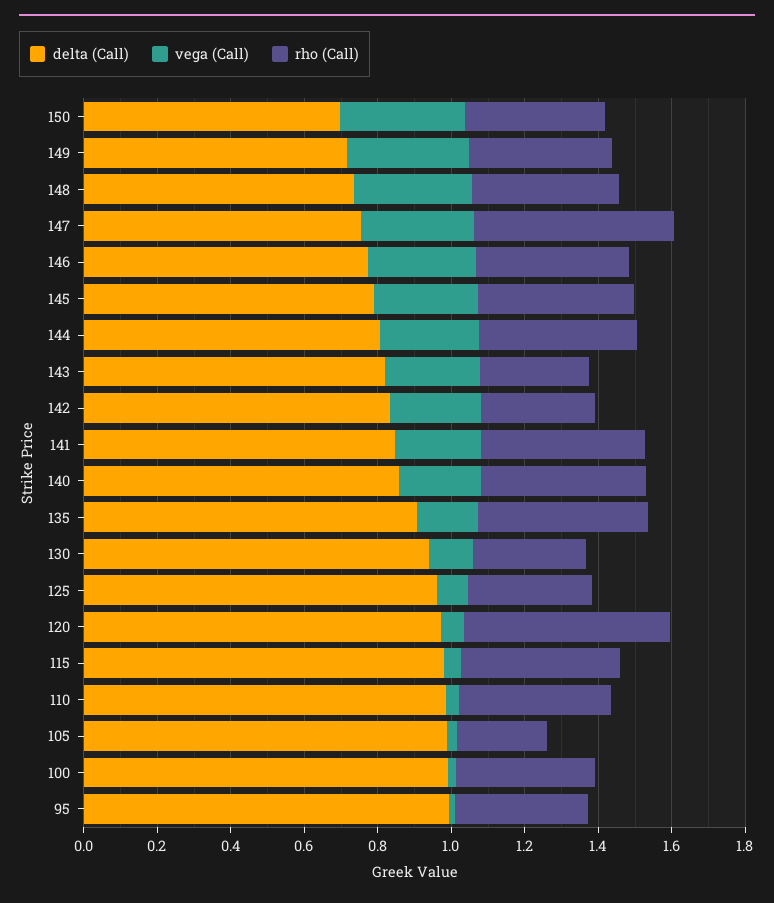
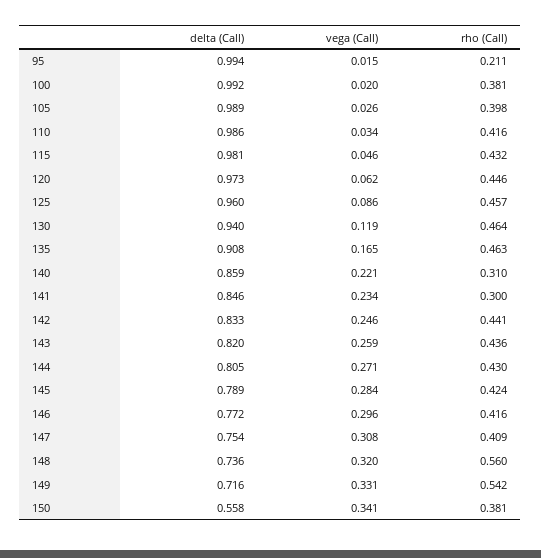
delta (Call), 150: 0.7 -> 0.558
rho (Call), 149: 0.4 -> 0.542
rho (Call), 148: 0.4 -> 0.56
rho (Call), 147: 0.55 -> 0.409
rho (Call), 143: 0.3 -> 0.436
rho (Call), 142: 0.3 -> 0.441
rho (Call), 141: 0.45 -> 0.3
rho (Call), 140: 0.45 -> 0.31
rho (Call), 130: 0.3 -> 0.464
rho (Call), 125: 0.35 -> 0.457
rho (Call), 120: 0.55 -> 0.446
rho (Call), 105: 0.25 -> 0.398
rho (Call), 95: 0.35 -> 0.211

